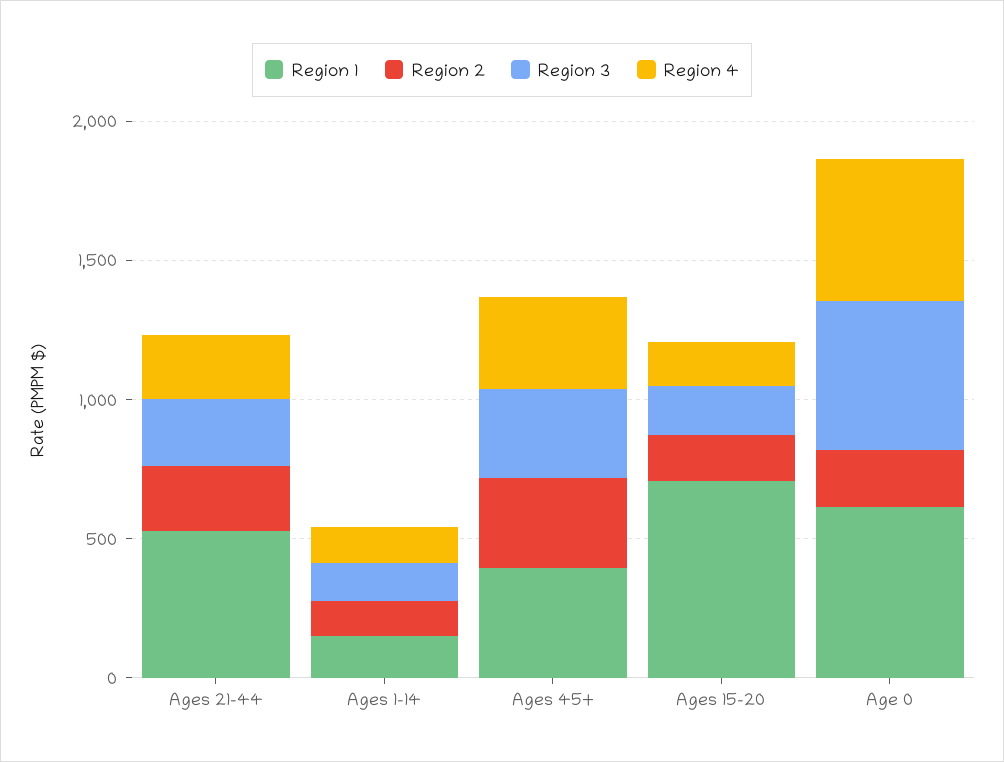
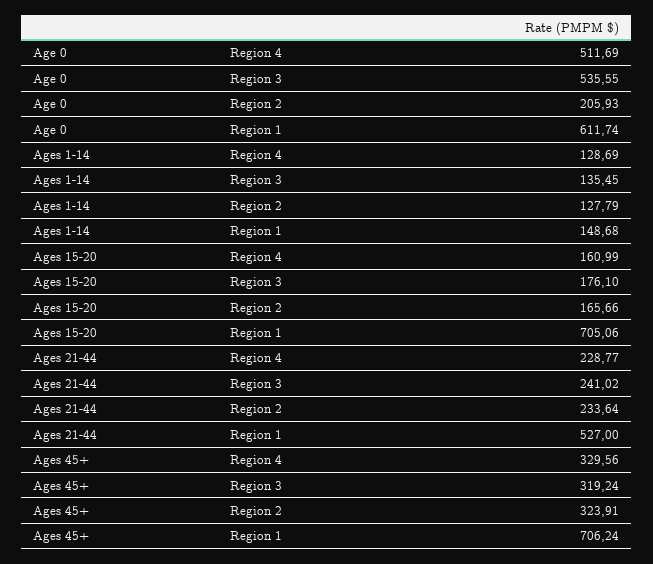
Region 1, Ages 45+: 400 -> 706.24

